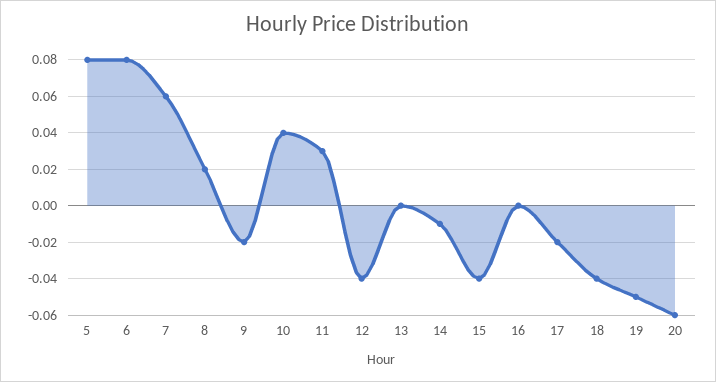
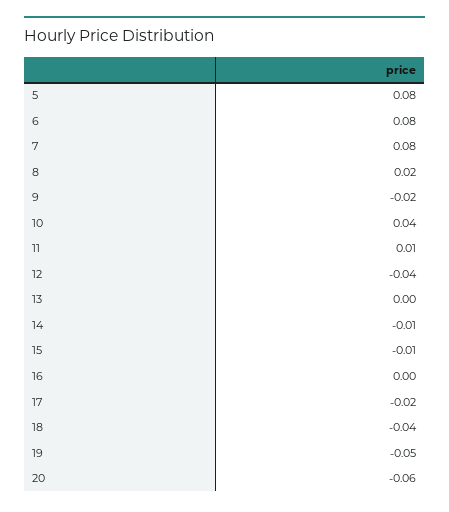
7: 0.06 -> 0.08
11: 0.03 -> 0.01
15: -0.04 -> -0.01

